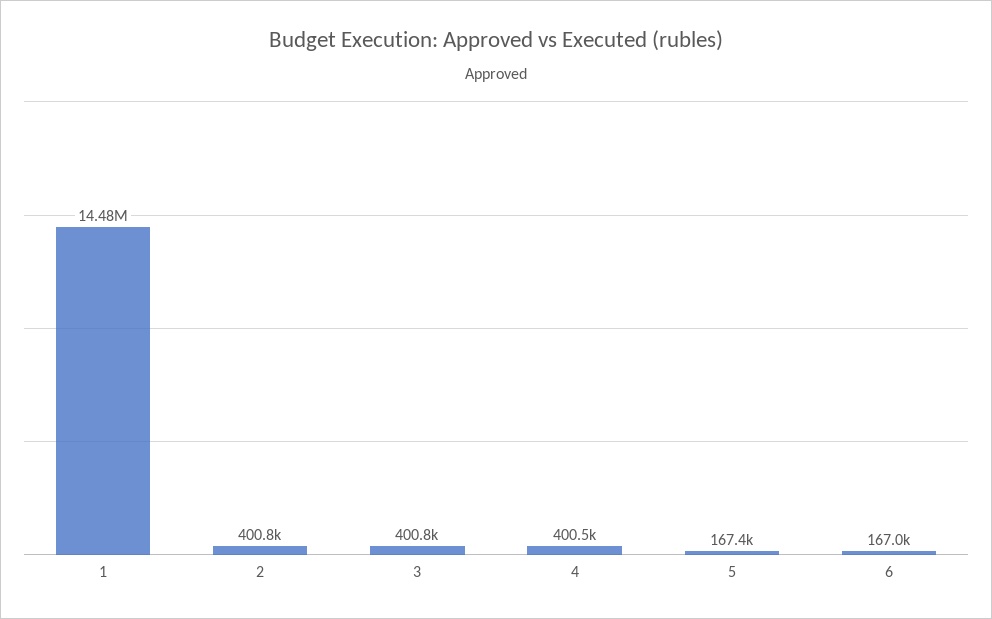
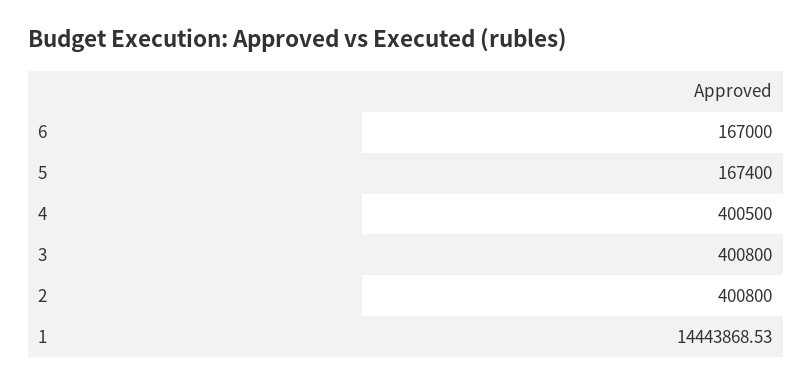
1: 14480000 -> 14443868.53

